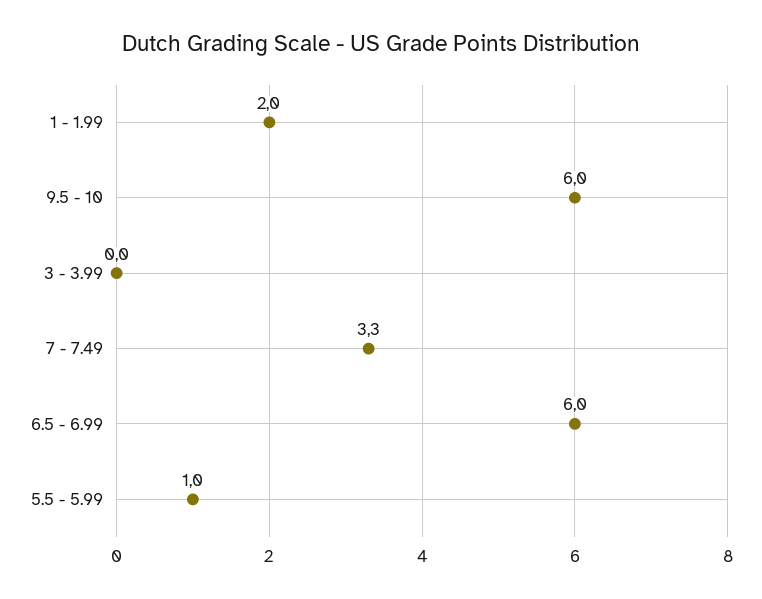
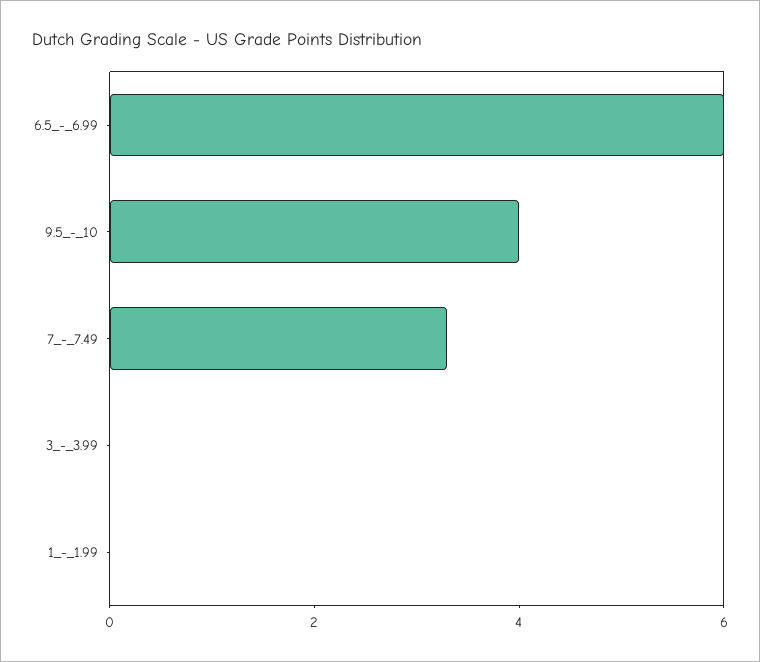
1 - 1.99: 2 -> 0
9.5 - 10: 6 -> 4
5.5 - 5.99: 1 -> none

